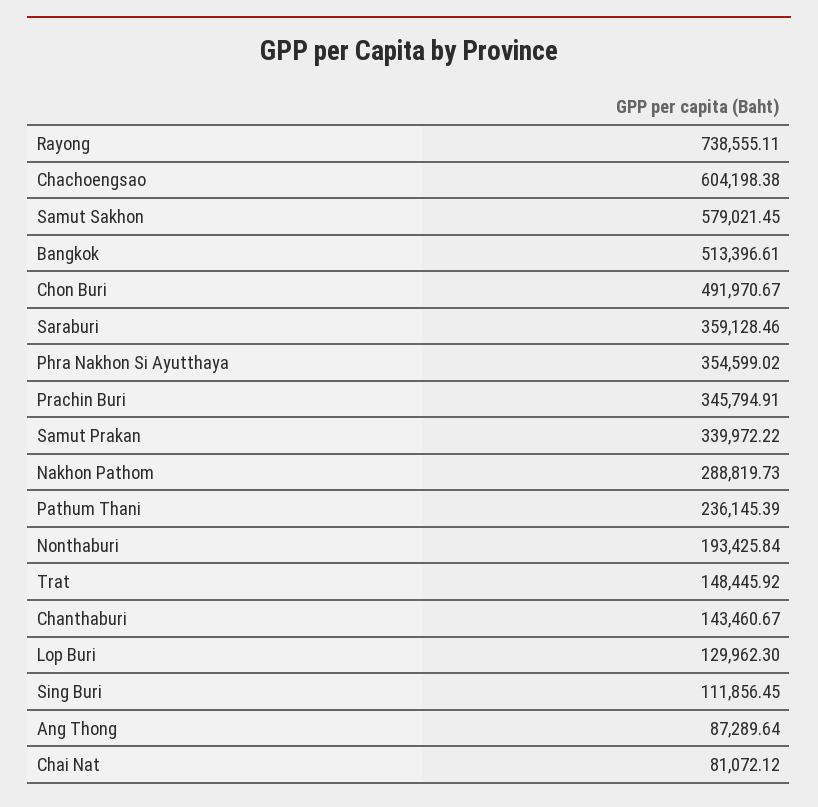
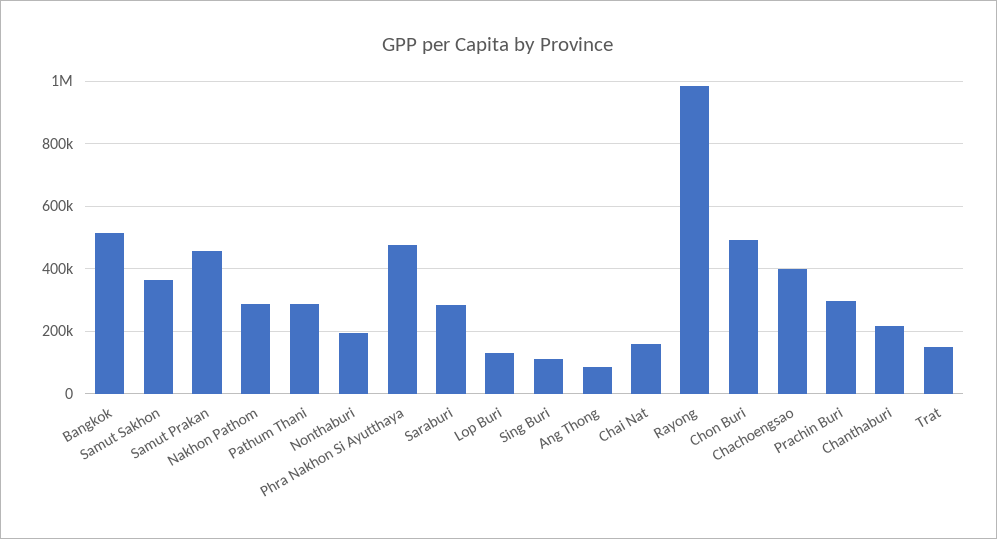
Rayong: 738555.11 -> 980000
Chachoengsao: 604198.38 -> 400000
Samut Sakhon: 579021.45 -> 360000
Saraburi: 359128.46 -> 280000
Phra Nakhon Si Ayutthaya: 354599.02 -> 480000
Prachin Buri: 345794.91 -> 300000
Samut Prakan: 339972.22 -> 460000
Pathum Thani: 236145.39 -> 280000
Chanthaburi: 143460.67 -> 220000
Chai Nat: 81072.12 -> 160000

